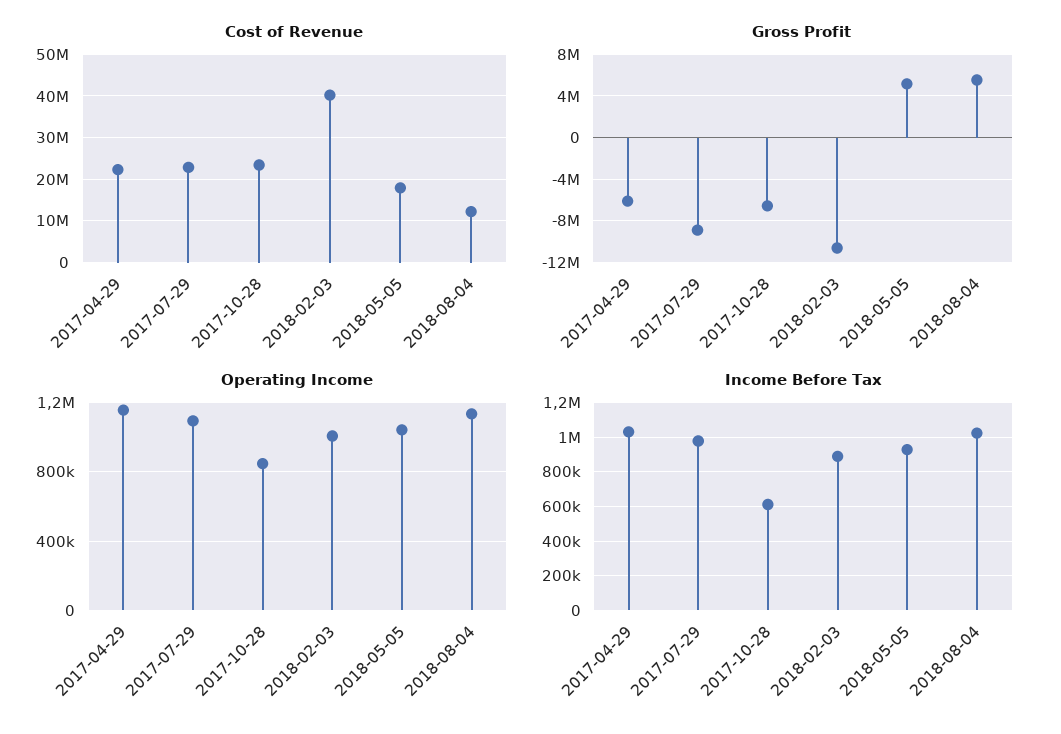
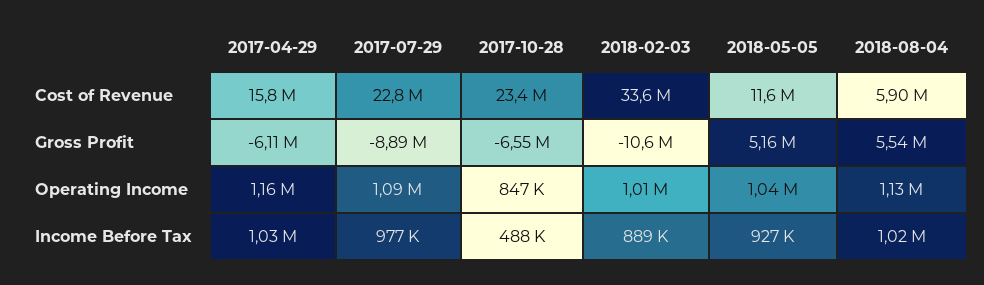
Cost of Revenue, 2017-04-29: 22000000 -> 15800000
Cost of Revenue, 2018-02-03: 40000000 -> 33600000
Cost of Revenue, 2018-05-05: 18000000 -> 11600000
Cost of Revenue, 2018-08-04: 12000000 -> 5900000
Income Before Tax, 2017-10-28: 600000 -> 488000

